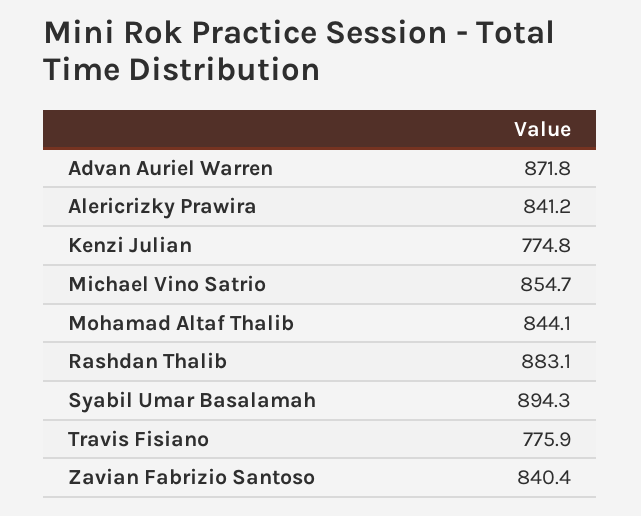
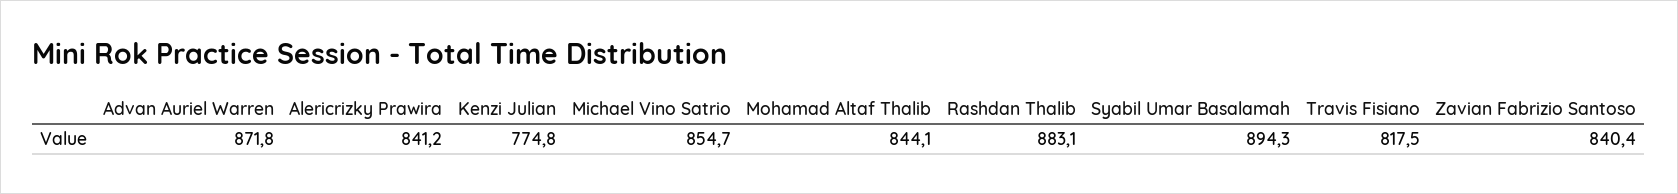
Travis Fisiano: 775.9 -> 817.5

